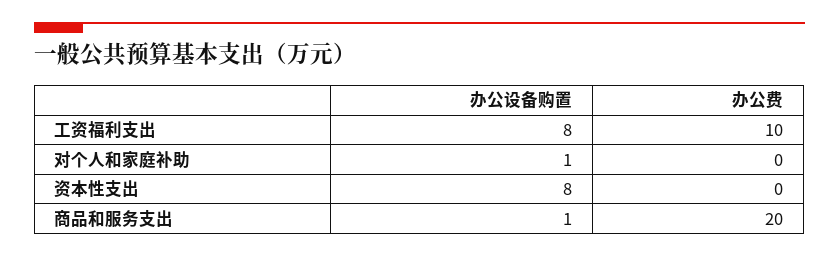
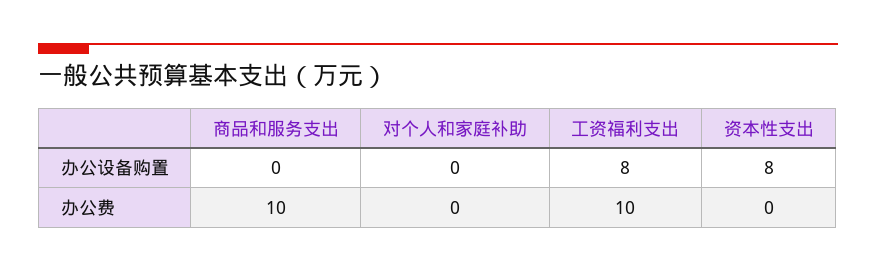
办公设备购置, 对个人和家庭补助: 1 -> 0
办公设备购置, 商品和服务支出: 1 -> 0
办公费, 商品和服务支出: 20 -> 10

